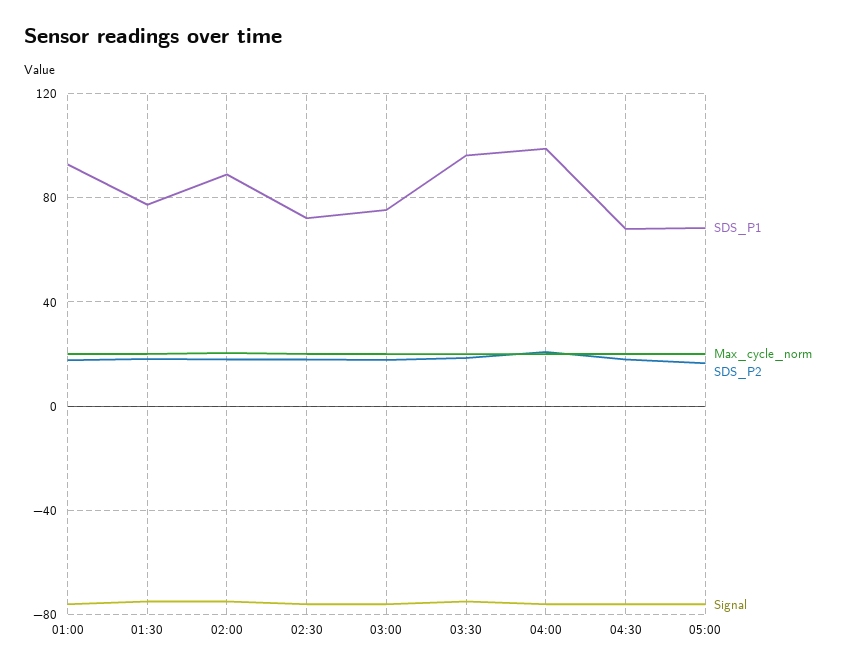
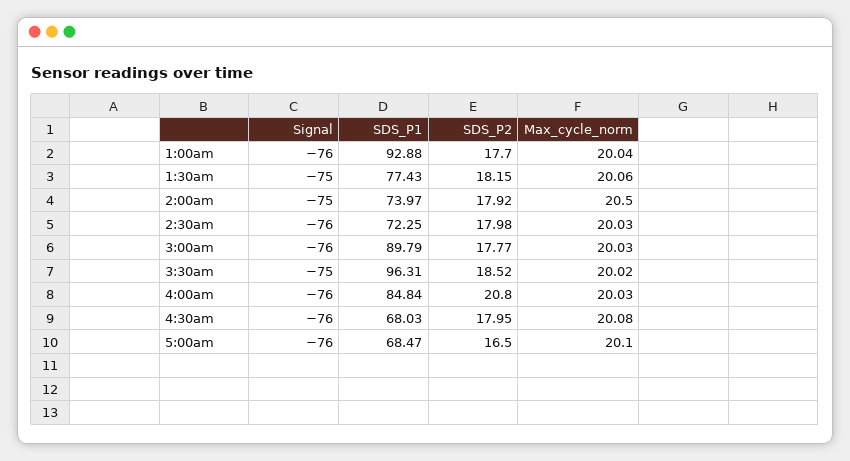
SDS_P1, 02:00: 90 -> 73.97
SDS_P1, 03:00: 75 -> 89.79
SDS_P1, 04:00: 100 -> 84.84

